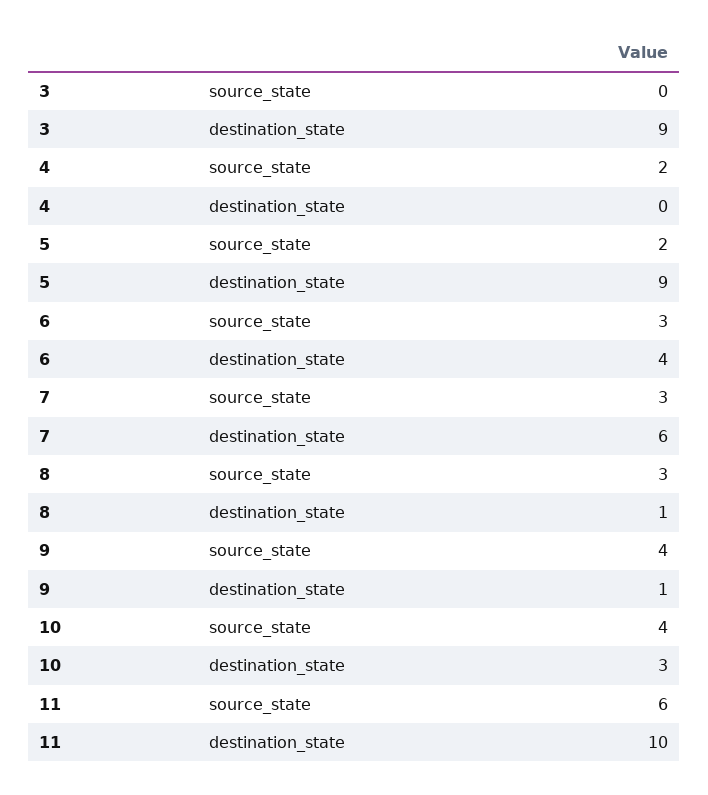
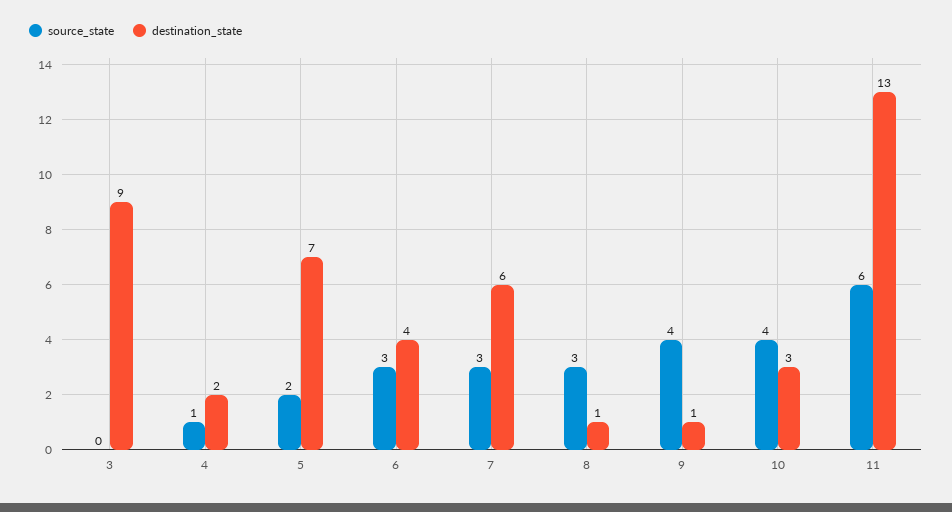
source_state, 4: 2 -> 1
destination_state, 4: 0 -> 2
destination_state, 5: 9 -> 7
destination_state, 11: 10 -> 13

